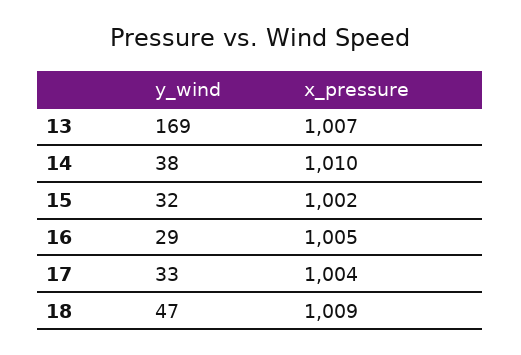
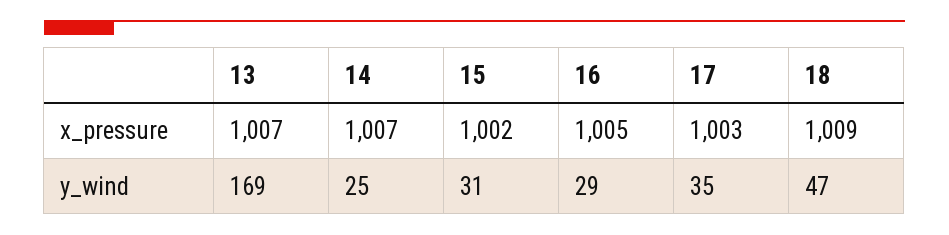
y_wind, 14: 38 -> 25
x_pressure, 14: 1010 -> 1007
y_wind, 15: 32 -> 31
y_wind, 17: 33 -> 35
x_pressure, 17: 1004 -> 1003

